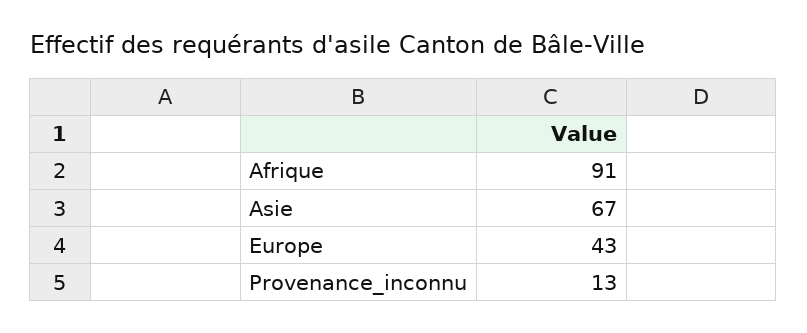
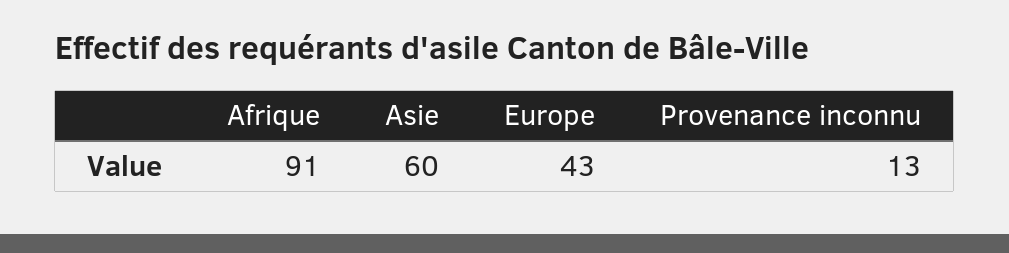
Asie: 67 -> 60

